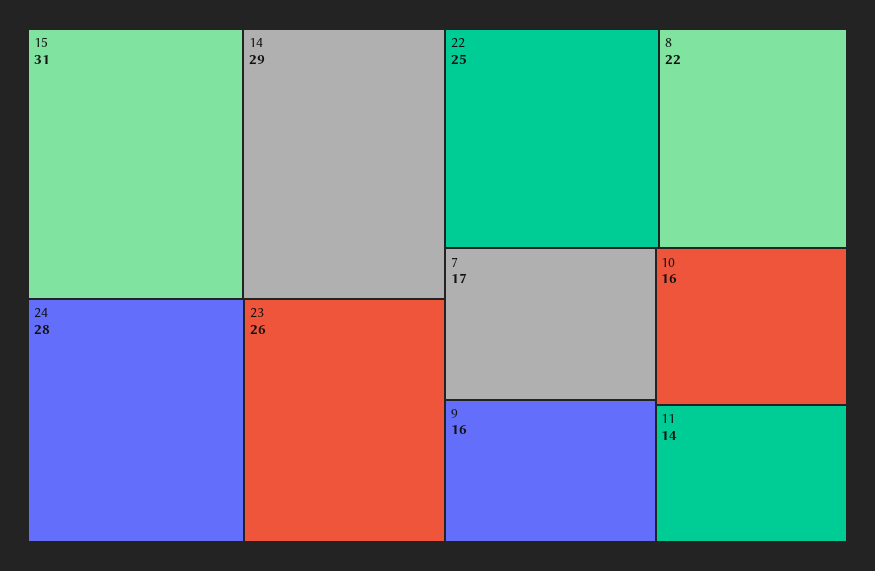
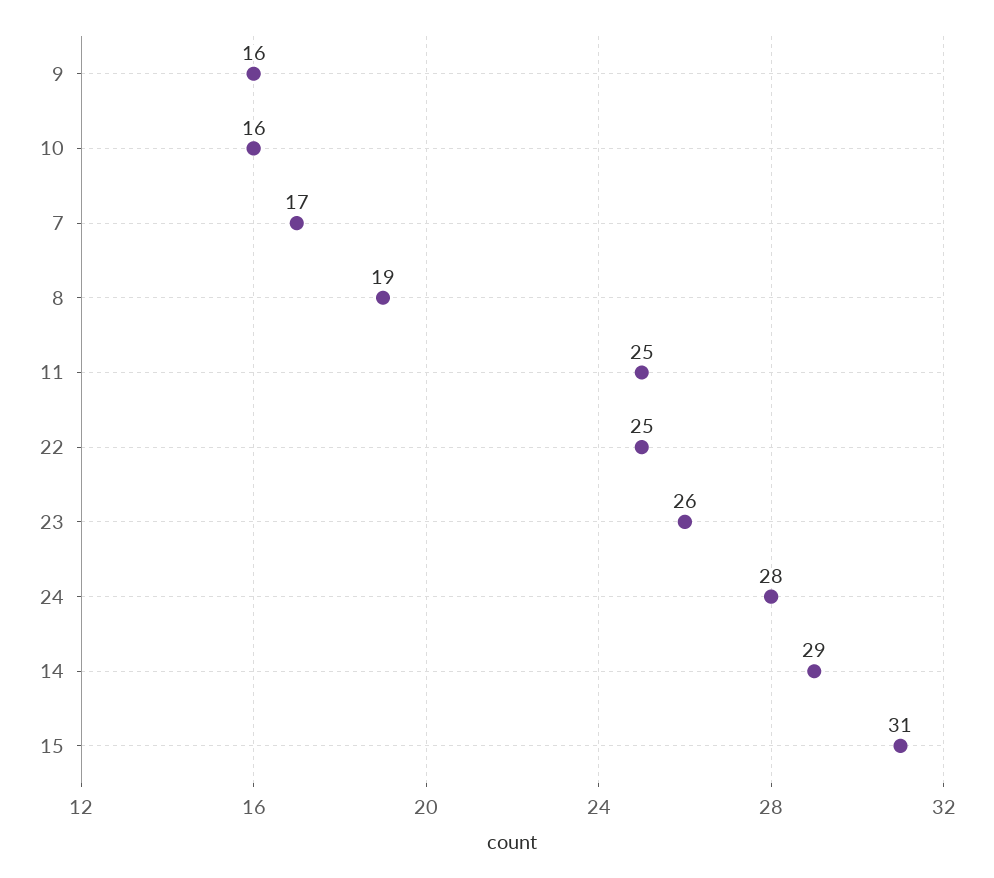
8: 22 -> 19
11: 14 -> 25

